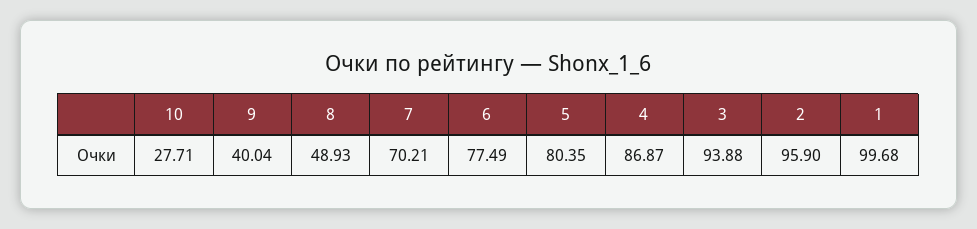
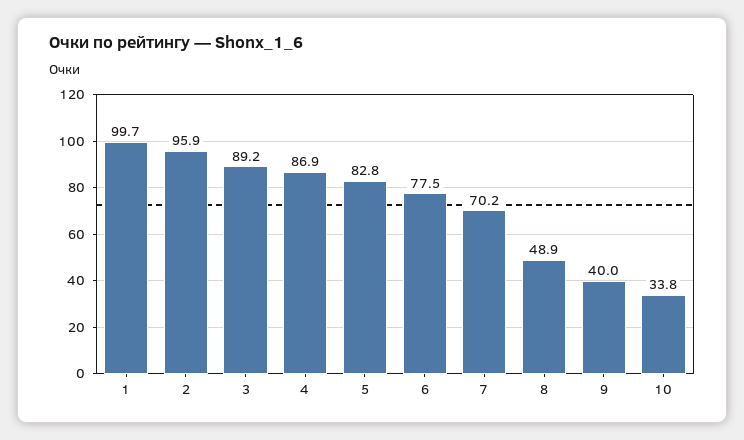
10: 27.71 -> 33.8
5: 80.35 -> 82.8
3: 93.88 -> 89.2

